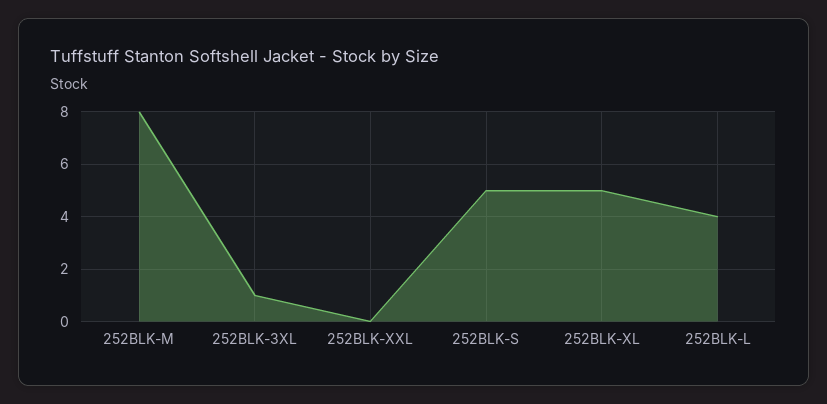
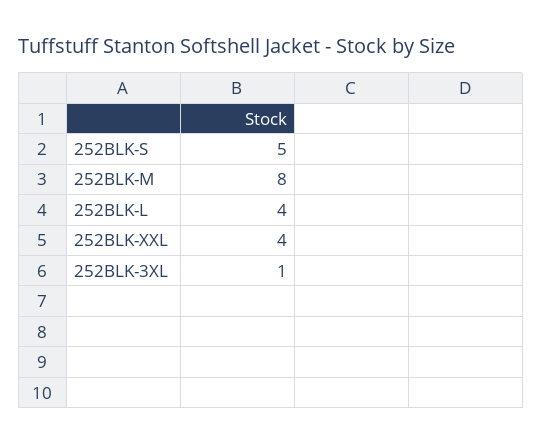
252BLK-XXL: 0 -> 4
252BLK-XL: 5 -> none

